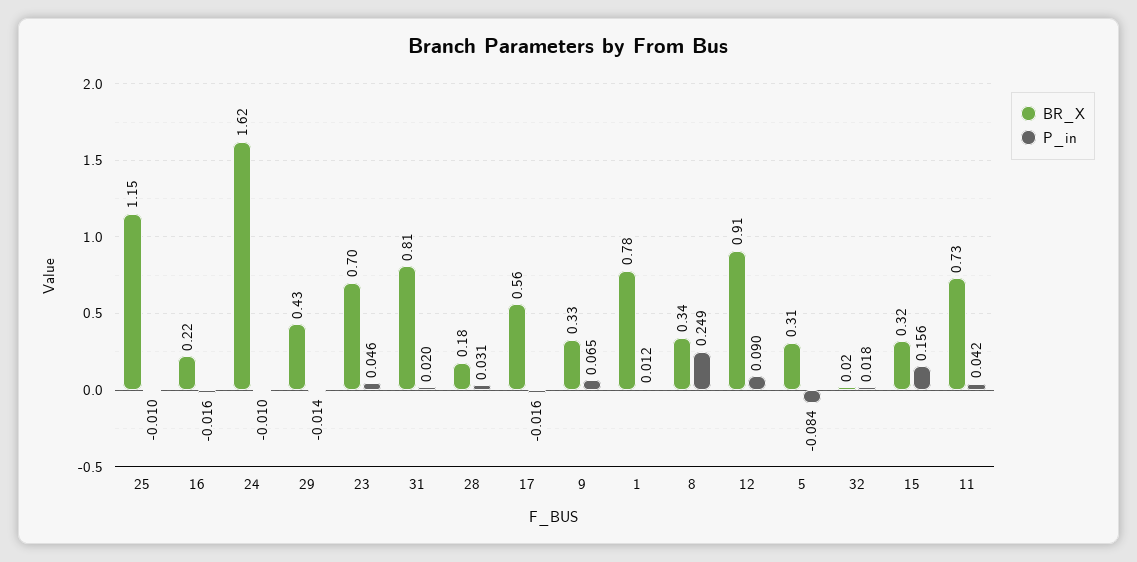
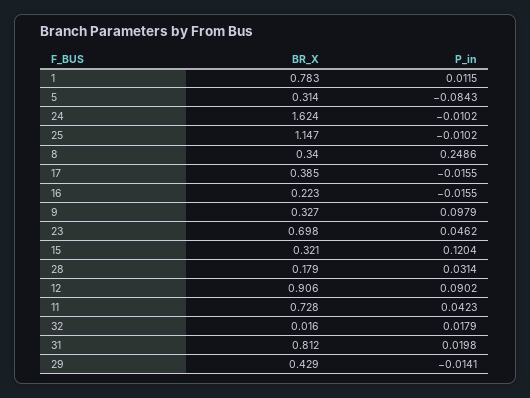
BR_X, 17: 0.56 -> 0.385
P_in, 9: 0.065 -> 0.0979
P_in, 15: 0.156 -> 0.1204

